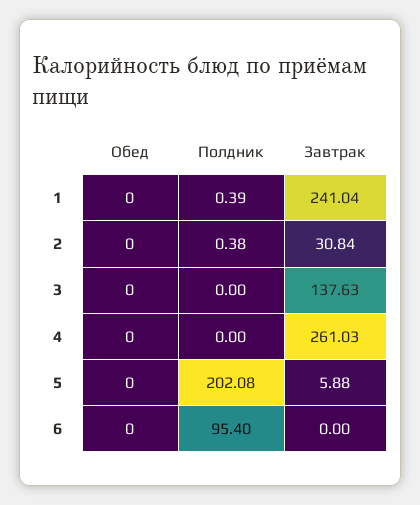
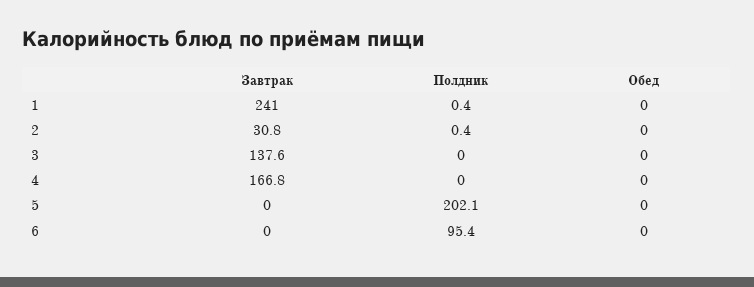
Завтрак, 4: 261.03 -> 166.8
Завтрак, 5: 5.88 -> 0

